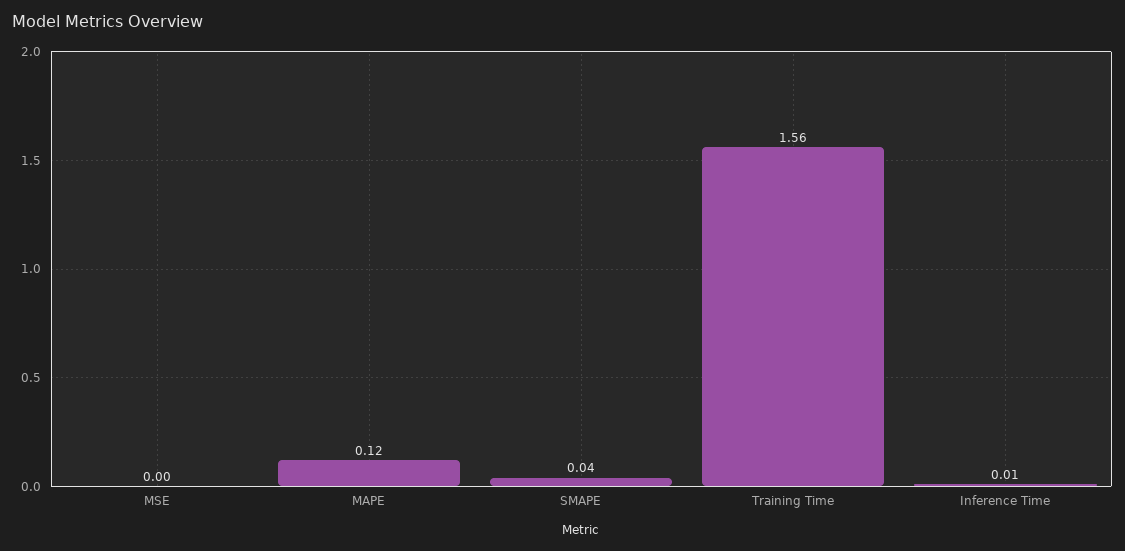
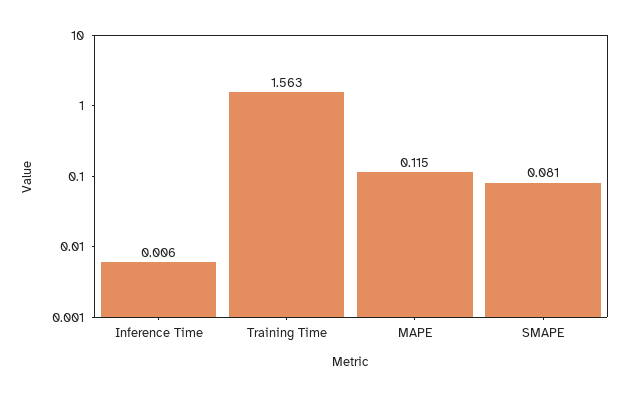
MSE: 0 -> none
SMAPE: 0.04 -> 0.081

